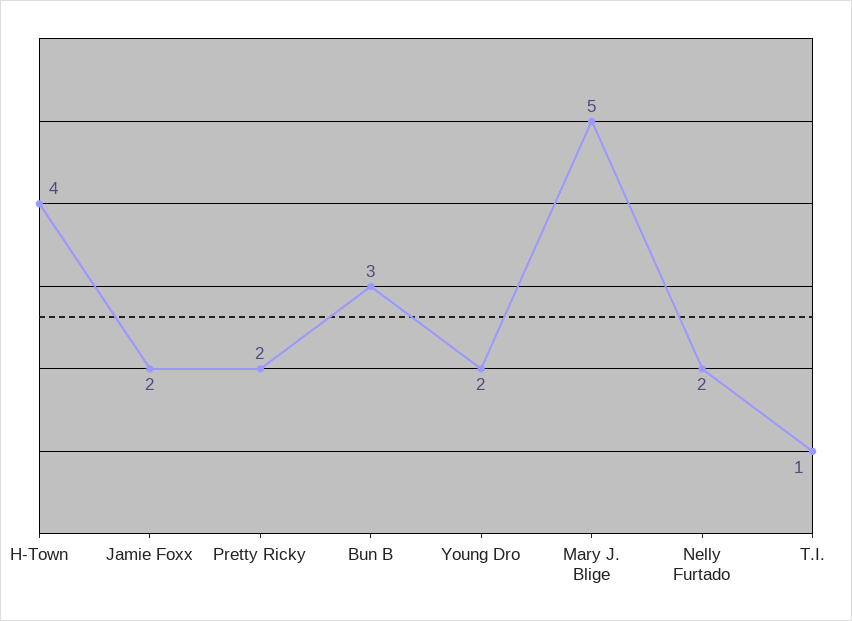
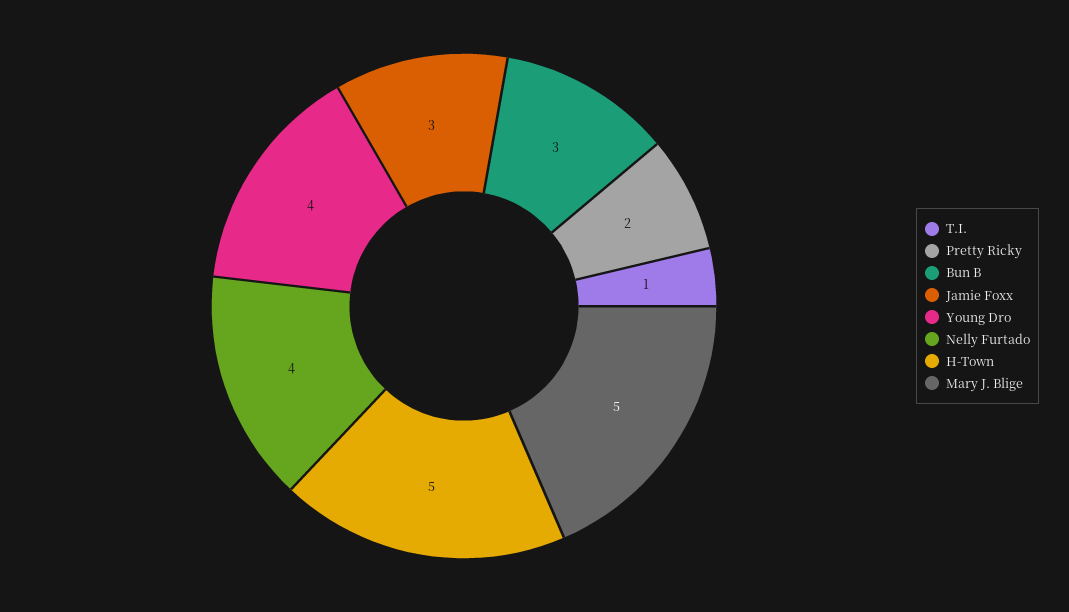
H-Town: 4 -> 5
Jamie Foxx: 2 -> 3
Young Dro: 2 -> 4
Nelly Furtado: 2 -> 4

